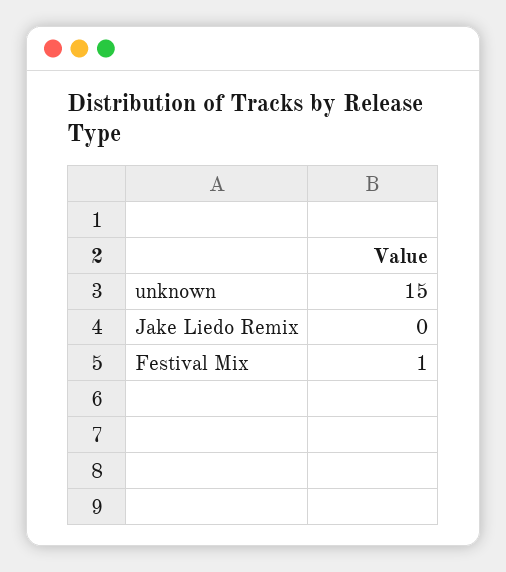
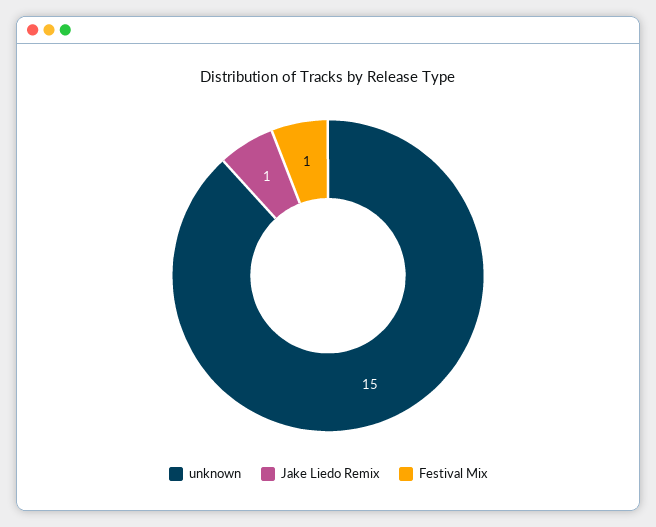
Jake Liedo Remix: 0 -> 1

